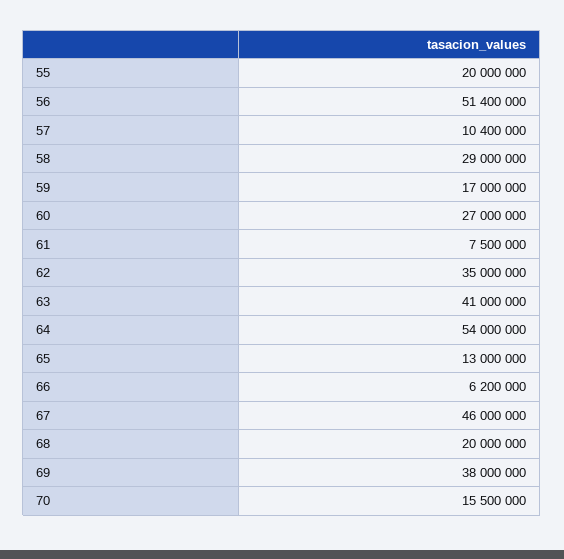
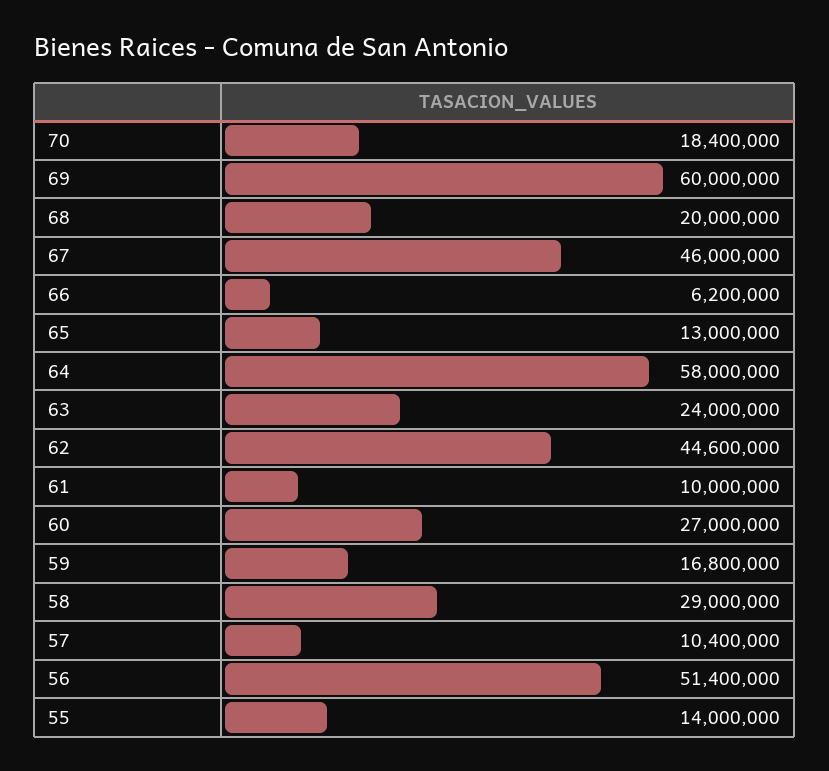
55: 20000000 -> 14000000
59: 17000000 -> 16800000
61: 7500000 -> 10000000
62: 35000000 -> 44600000
63: 41000000 -> 24000000
64: 54000000 -> 58000000
69: 38000000 -> 60000000
70: 15500000 -> 18400000

